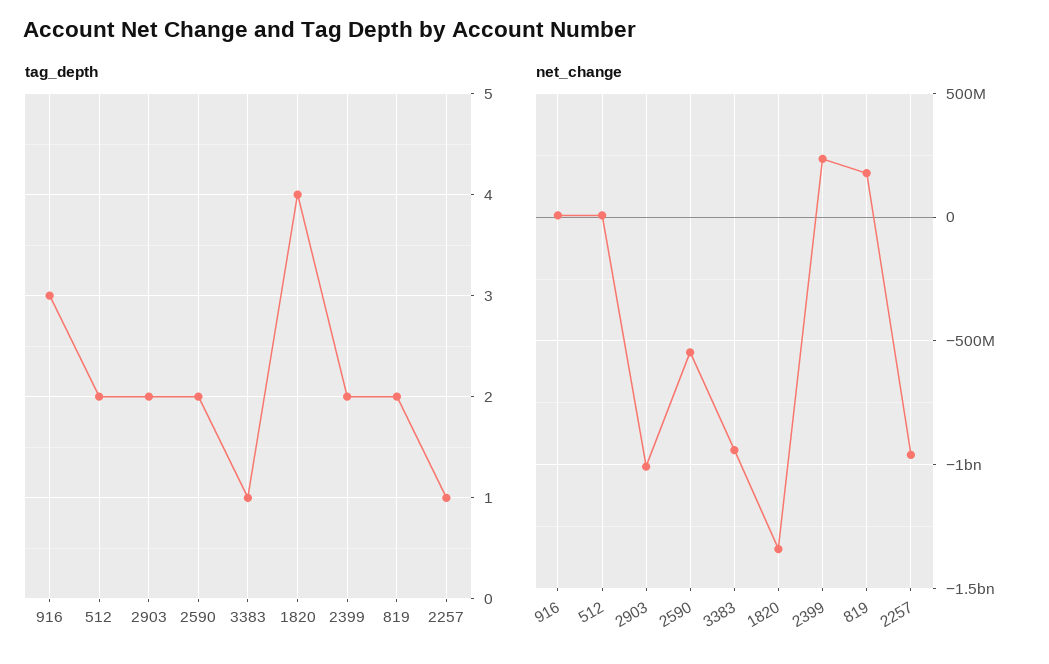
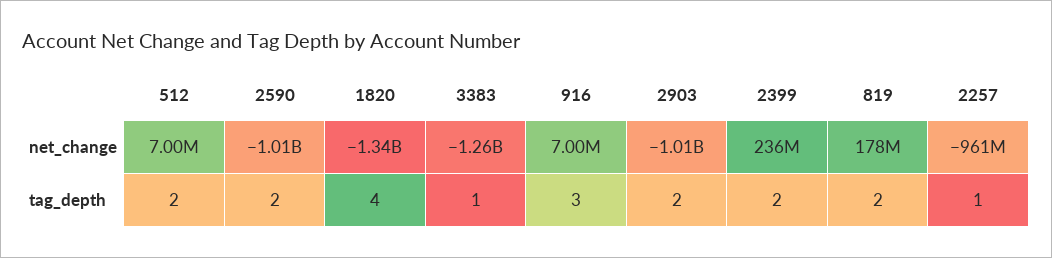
net_change, 2590: -550000000 -> -1010000000
net_change, 3383: -950000000 -> -1260000000

